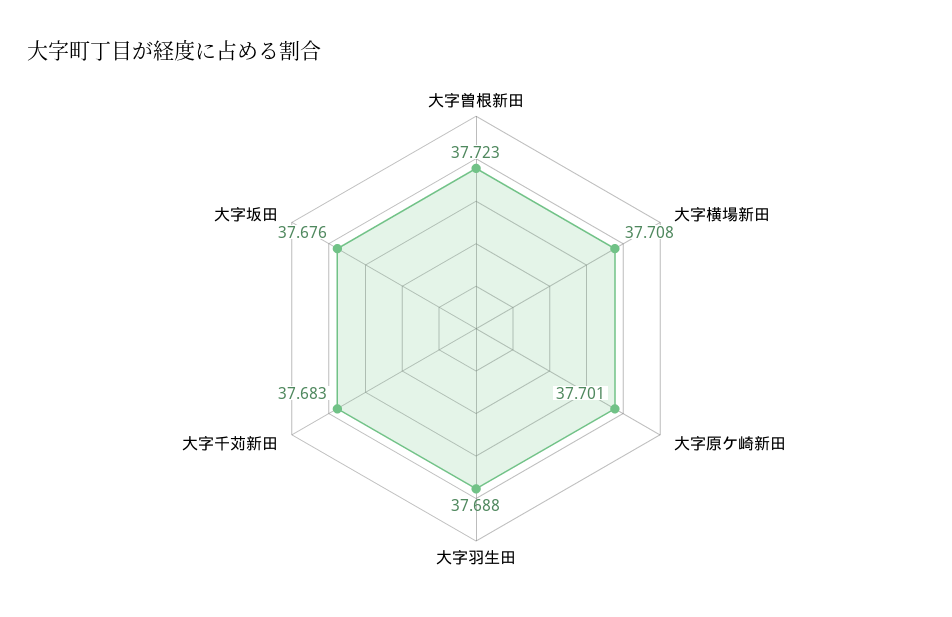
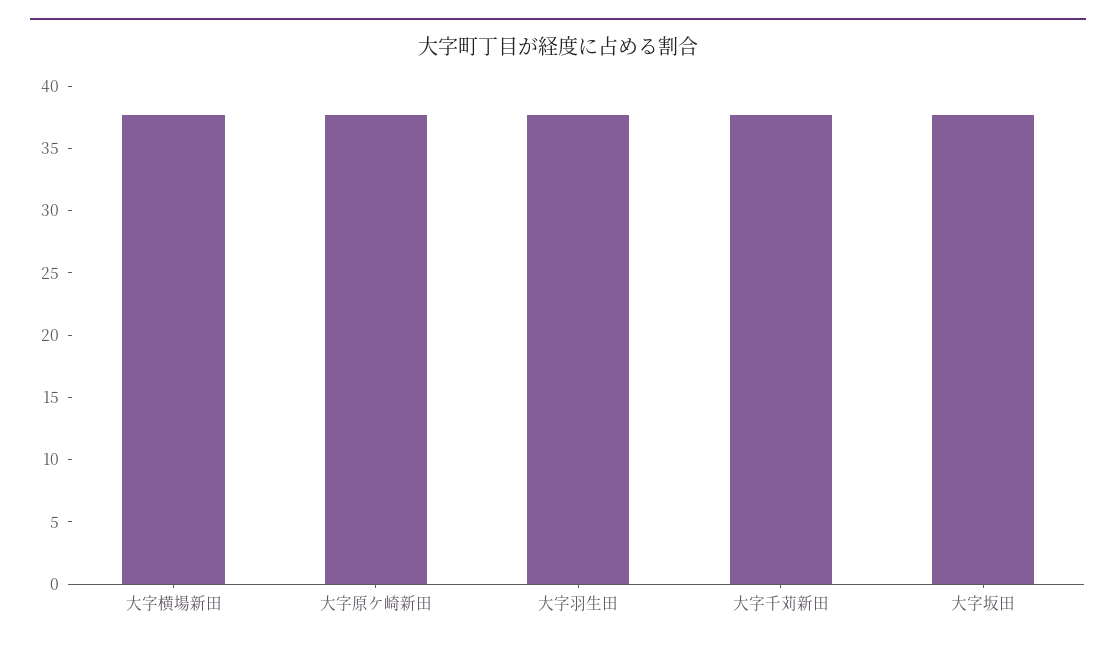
大字曽根新田: 37.723 -> none

